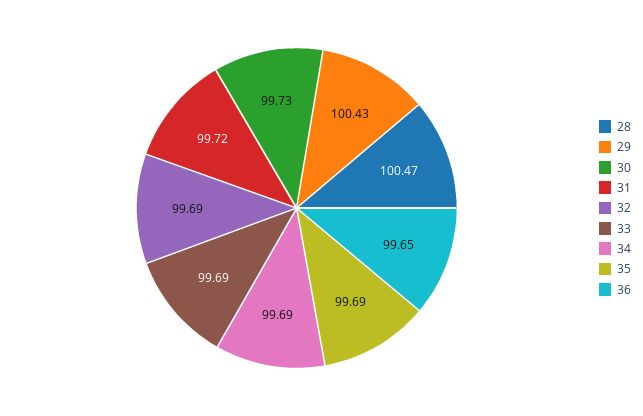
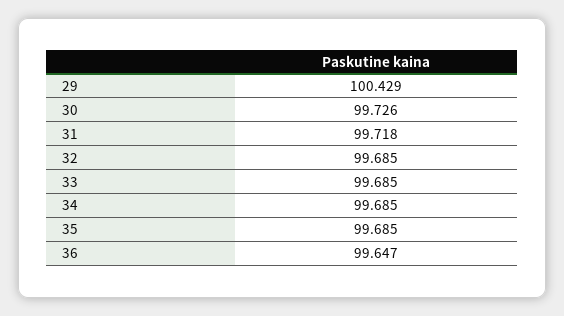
28: 100.47 -> none

